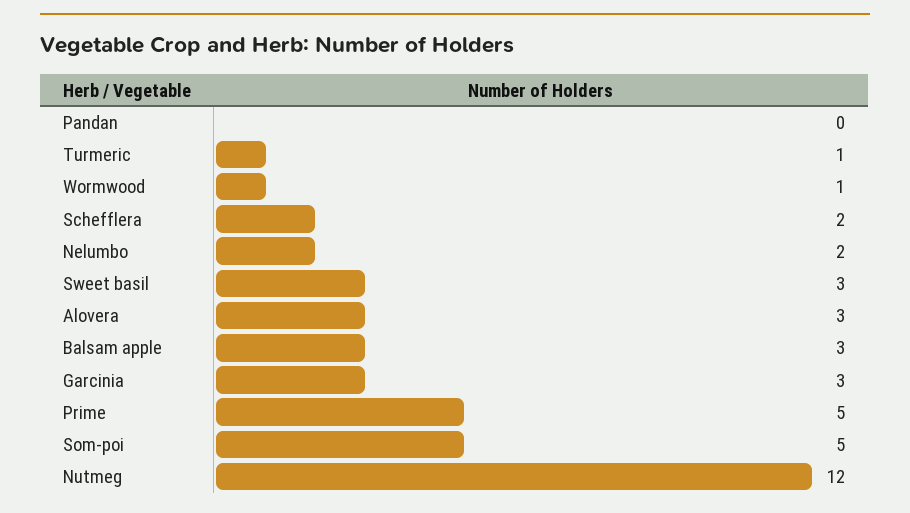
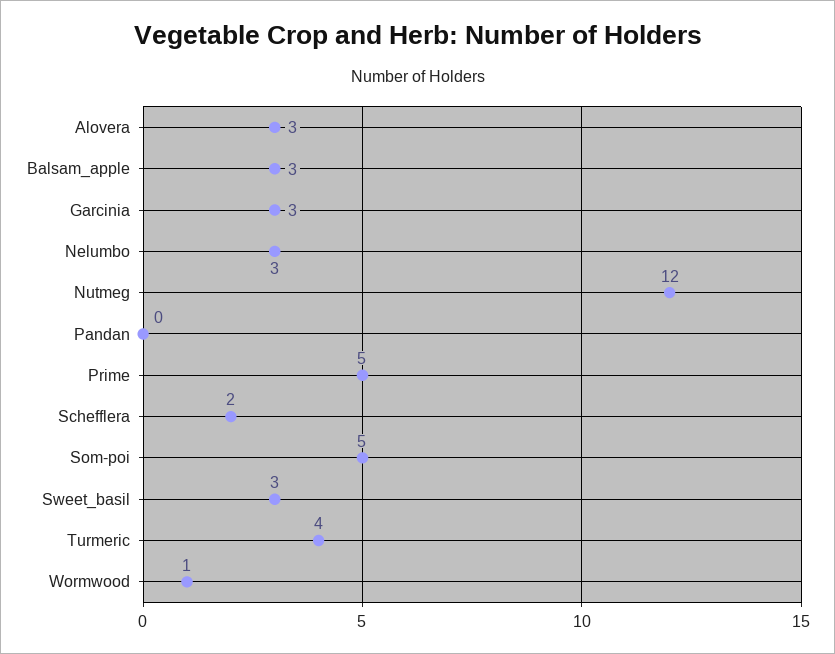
Turmeric: 1 -> 4
Nelumbo: 2 -> 3

